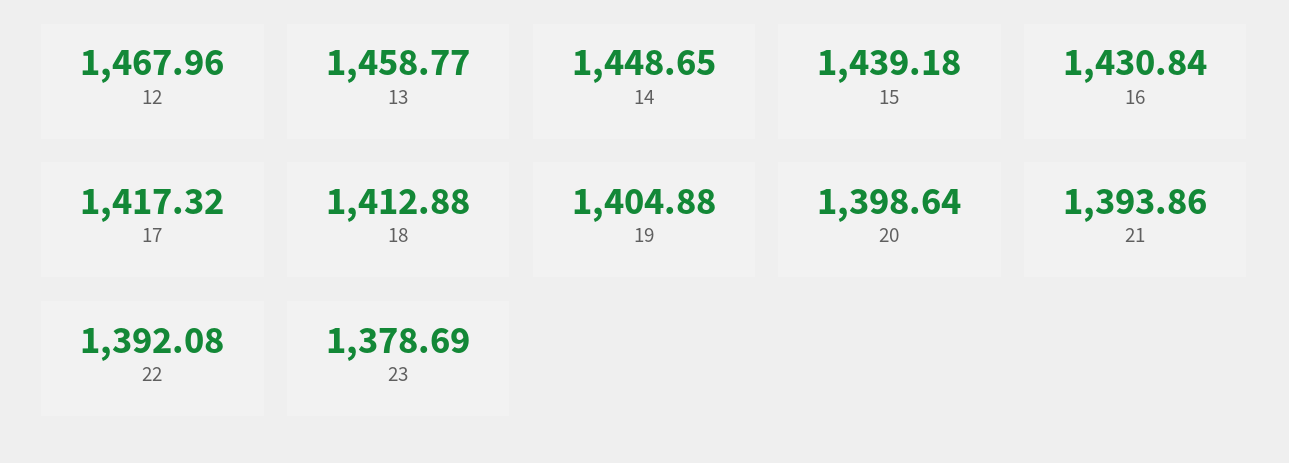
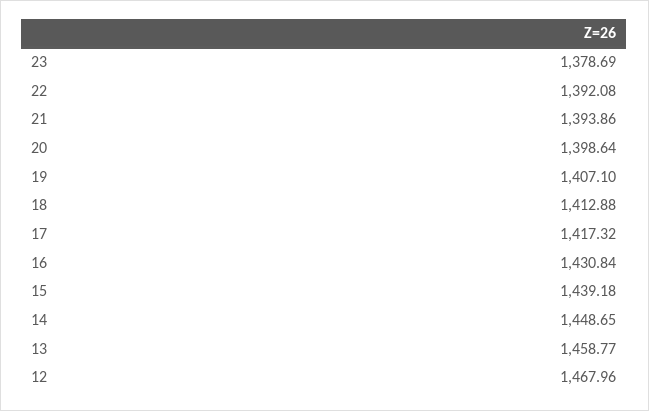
19: 1404.88 -> 1407.1

